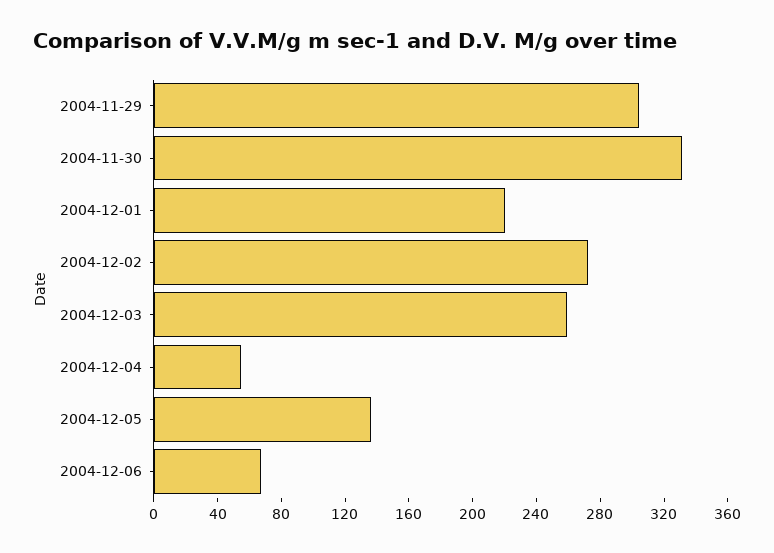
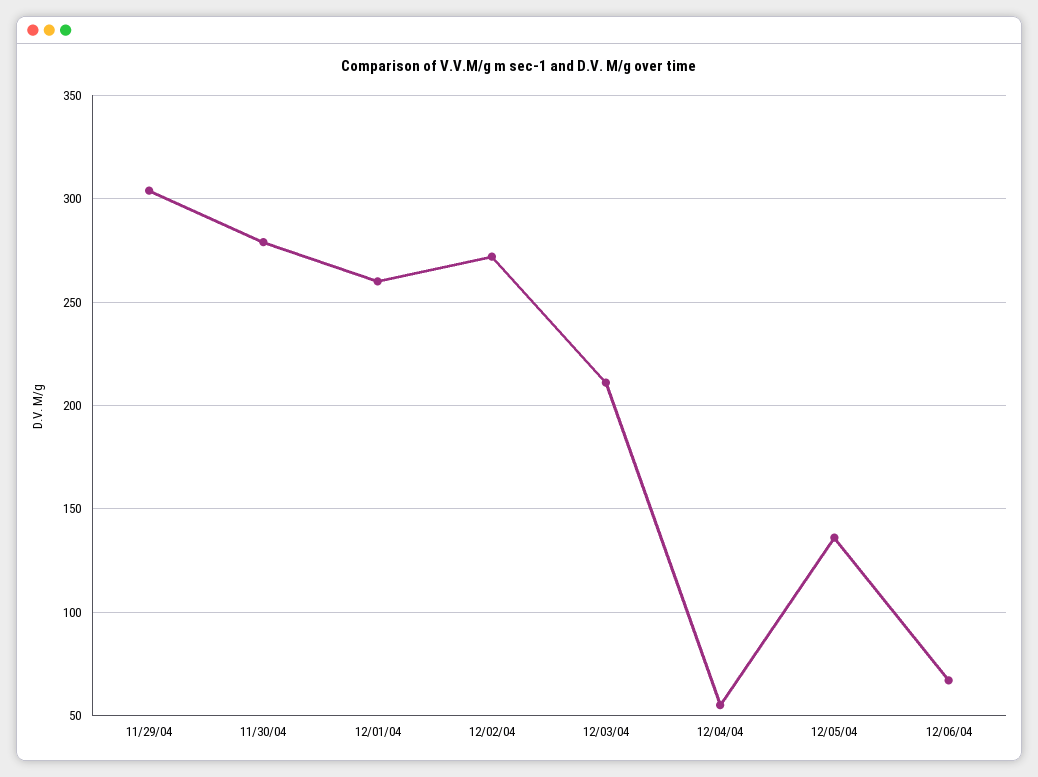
2004-11-30: 330 -> 280
2004-12-01: 220 -> 260
2004-12-03: 260 -> 210

